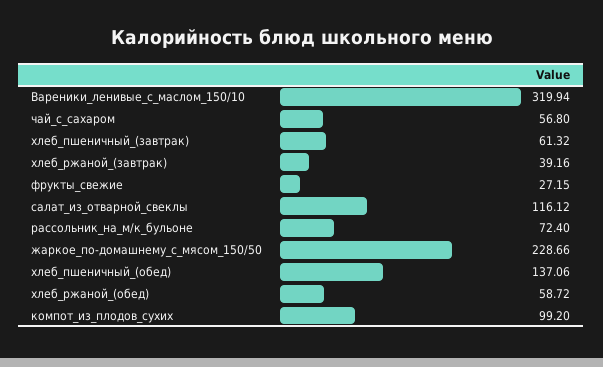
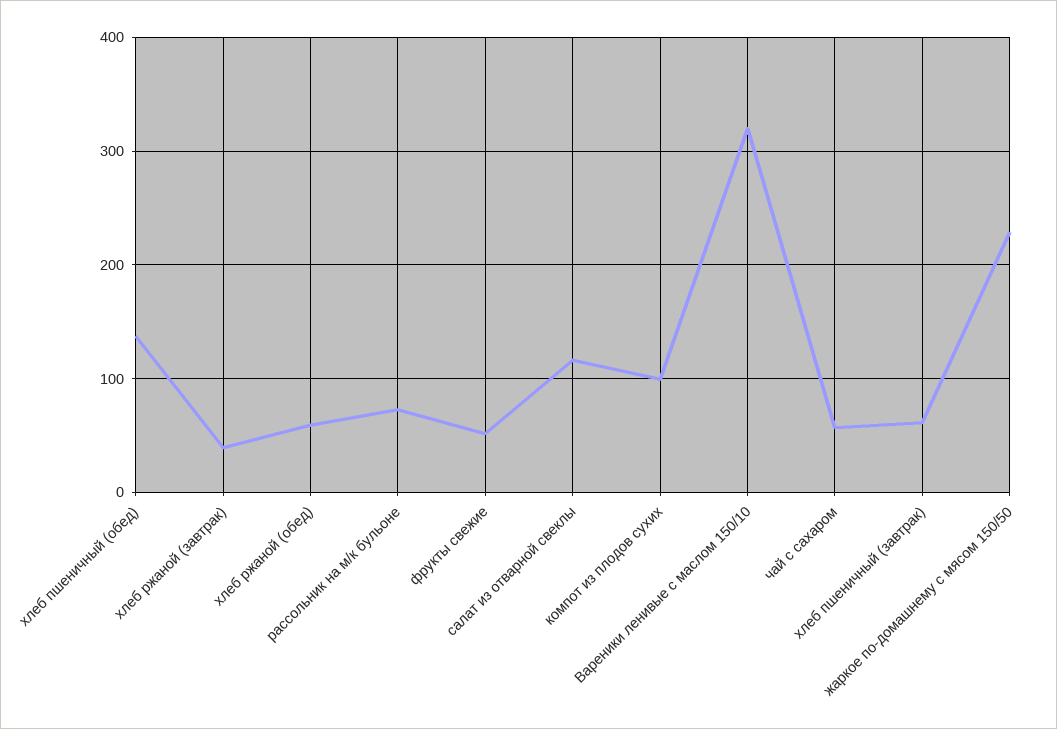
фрукты_свежие: 27.15 -> 50

